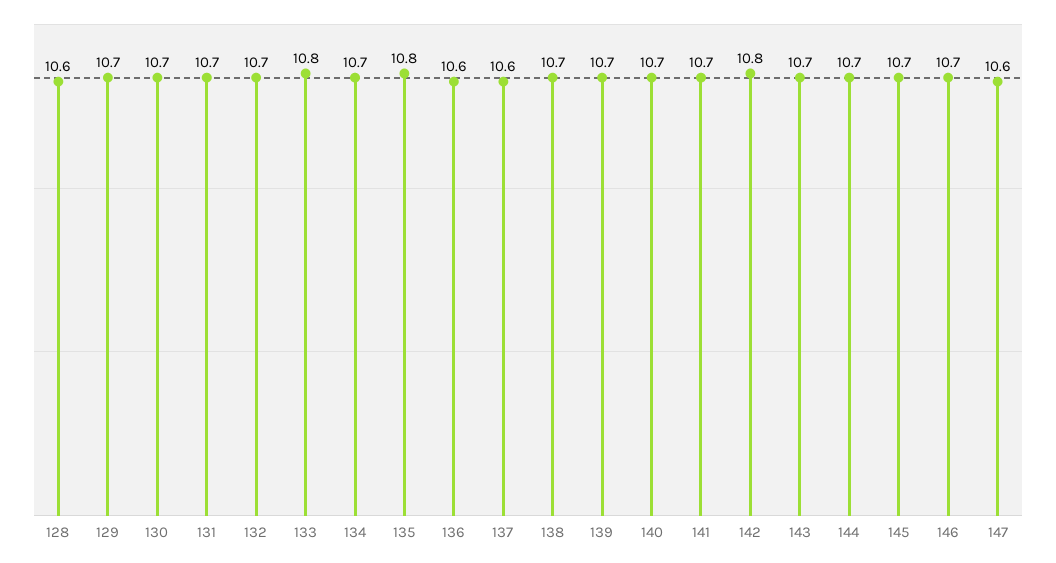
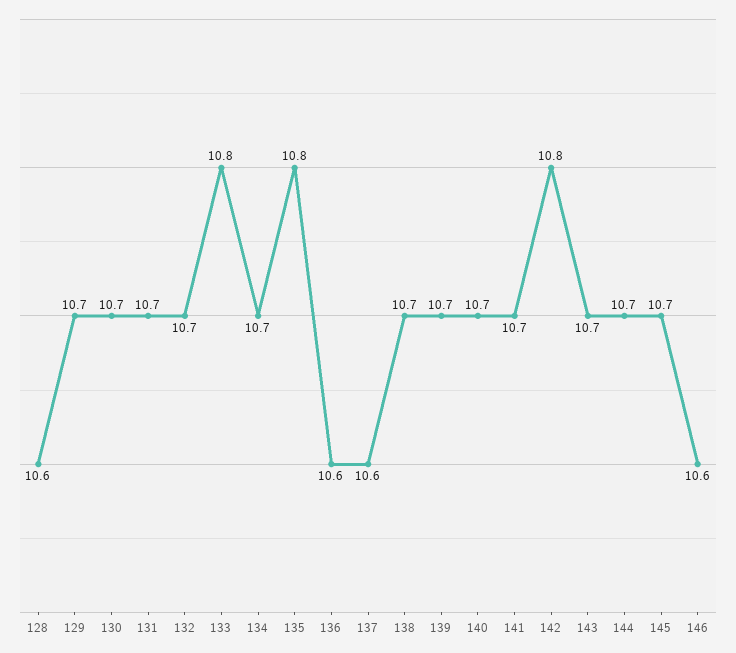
146: 10.7 -> 10.6
147: 10.6 -> none

